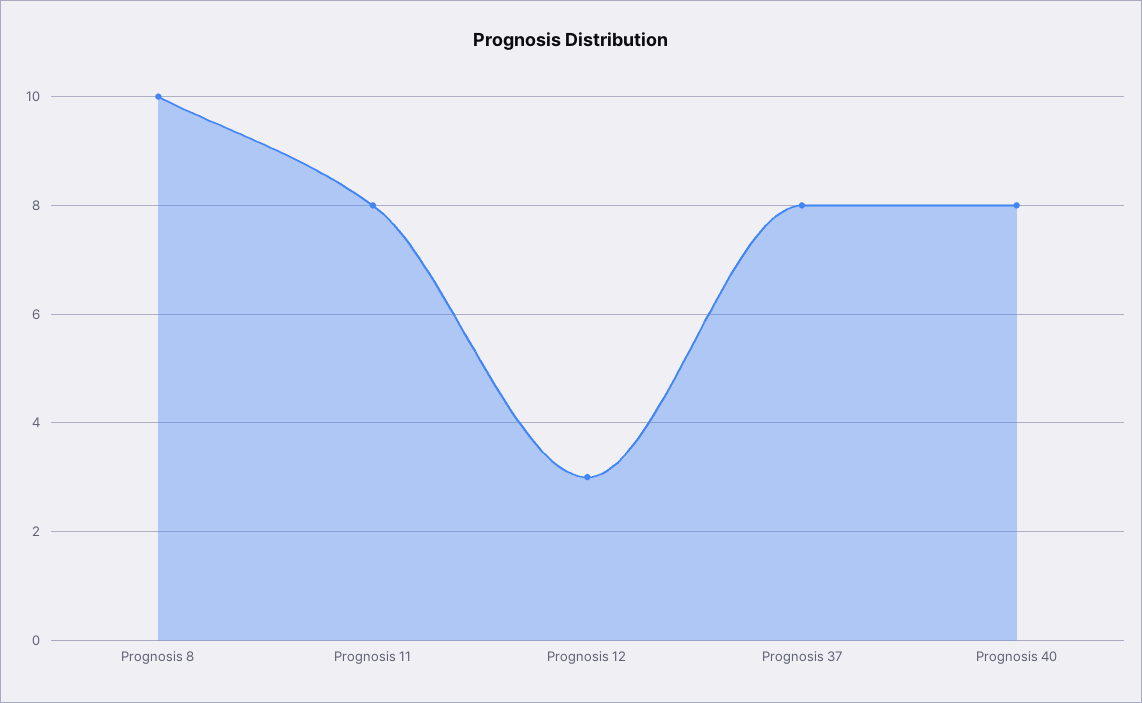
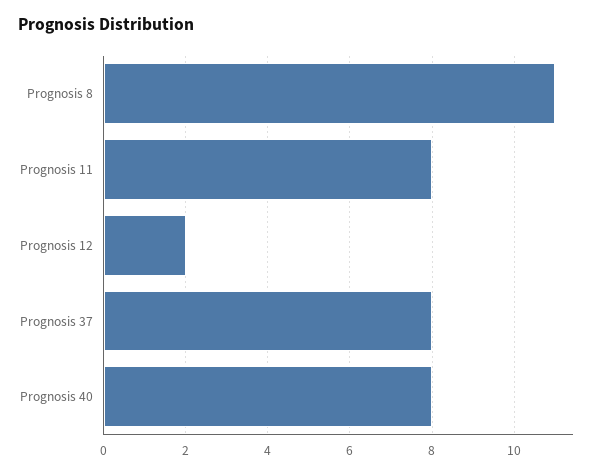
Prognosis 8: 10 -> 11
Prognosis 12: 3 -> 2

